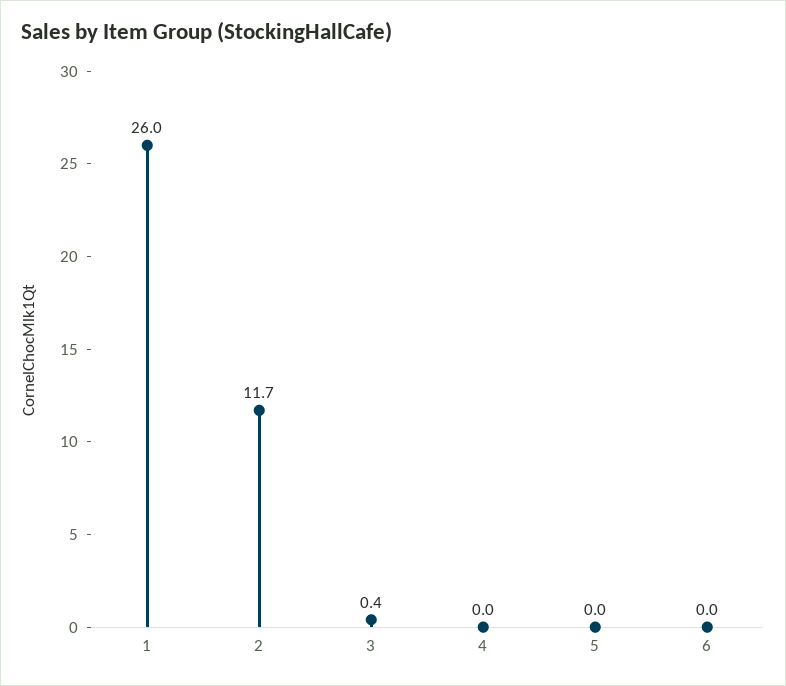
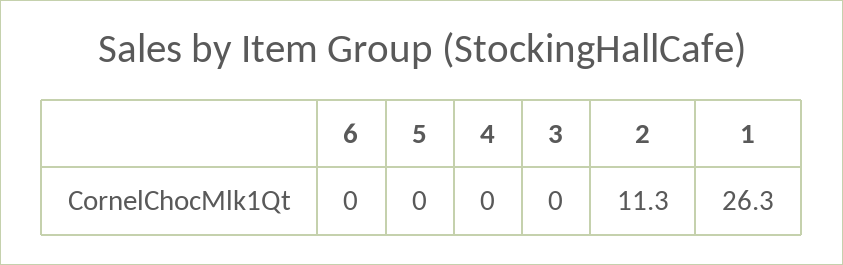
1: 26 -> 26.3
2: 11.7 -> 11.3
3: 0.4 -> 0

